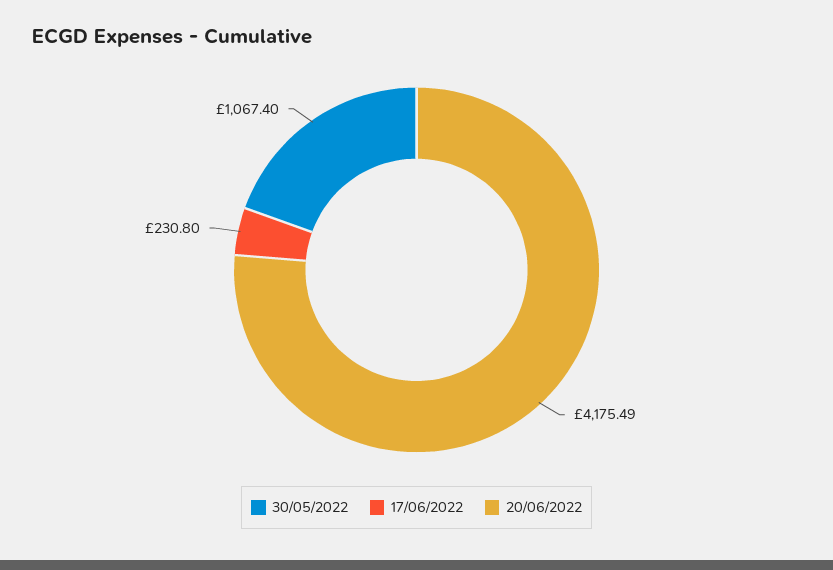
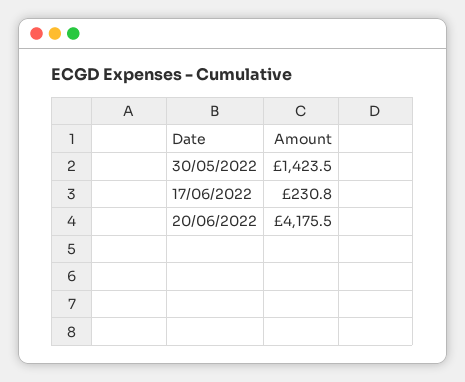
30/05/2022: 1067.4 -> 1423.5

